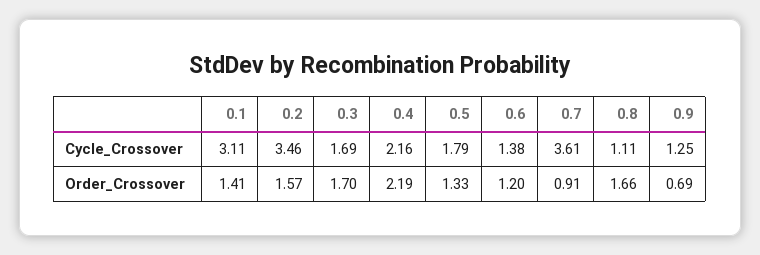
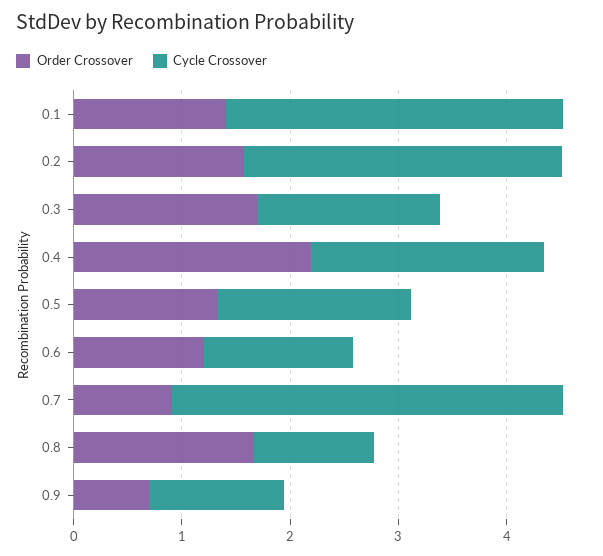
Cycle_Crossover, 0.2: 3.46 -> 3

